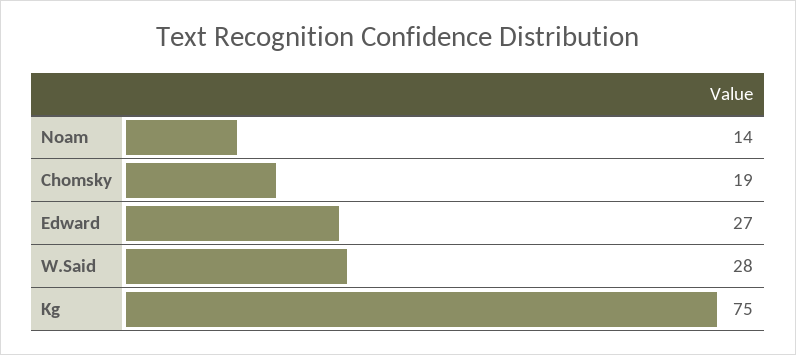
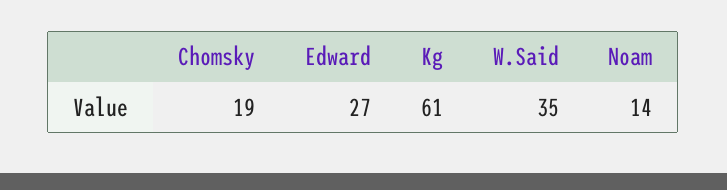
W.Said: 28 -> 35
Kg: 75 -> 61

